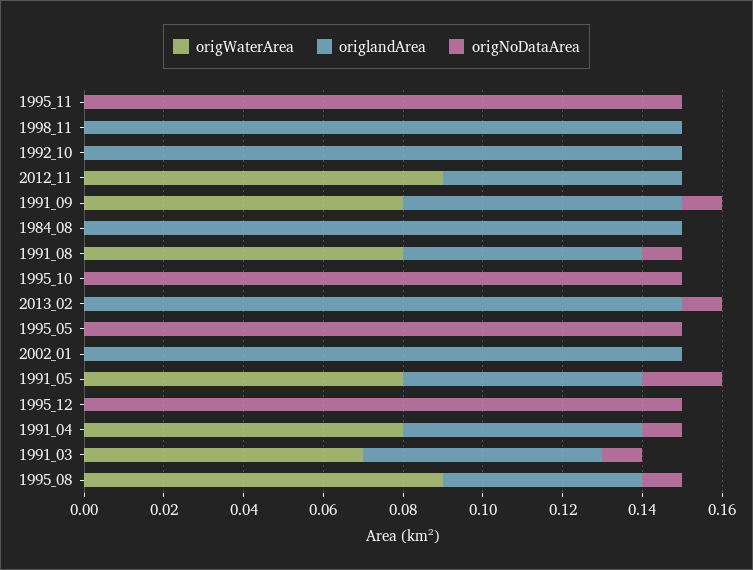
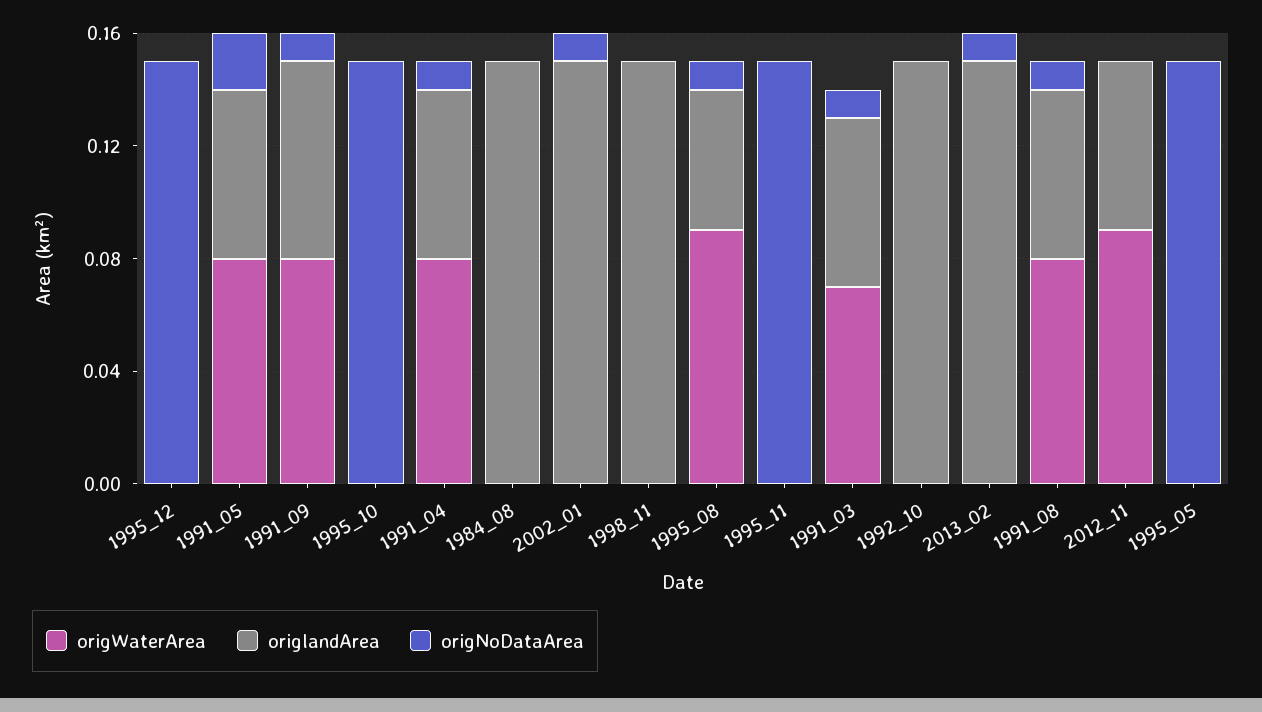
origNoDataArea, 2002_01: 0 -> 0.01

